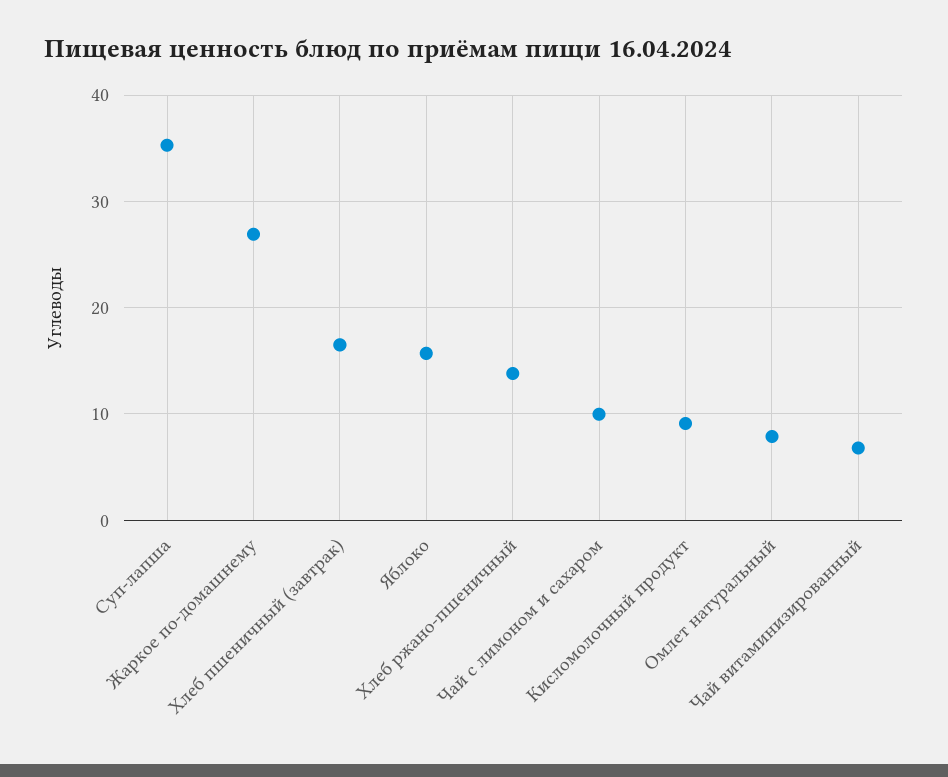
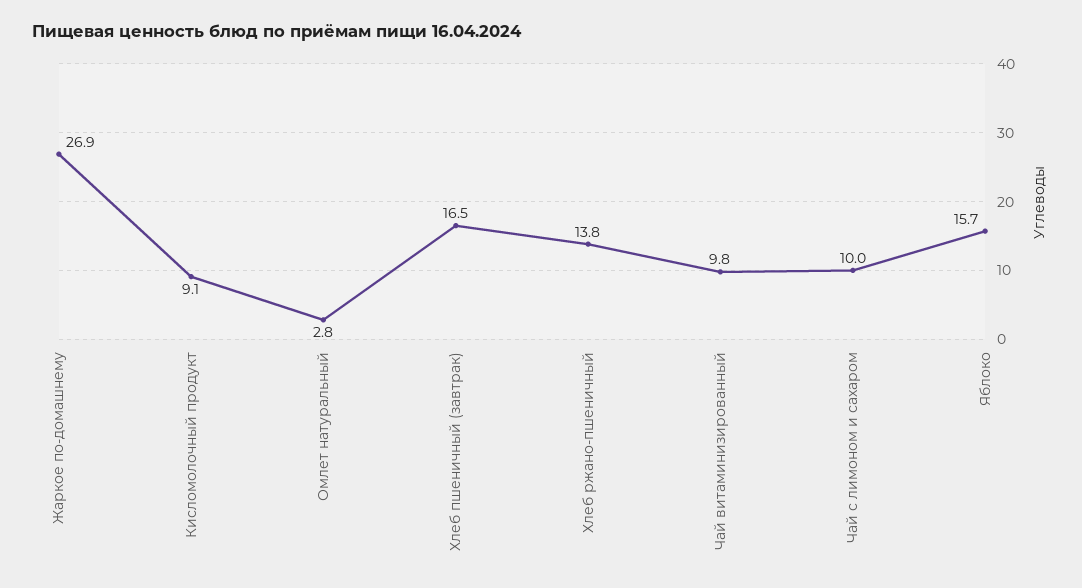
Суп-лапша: 35 -> none
Омлет натуральный: 8 -> 2.8
Чай витаминизированный: 7 -> 9.8

